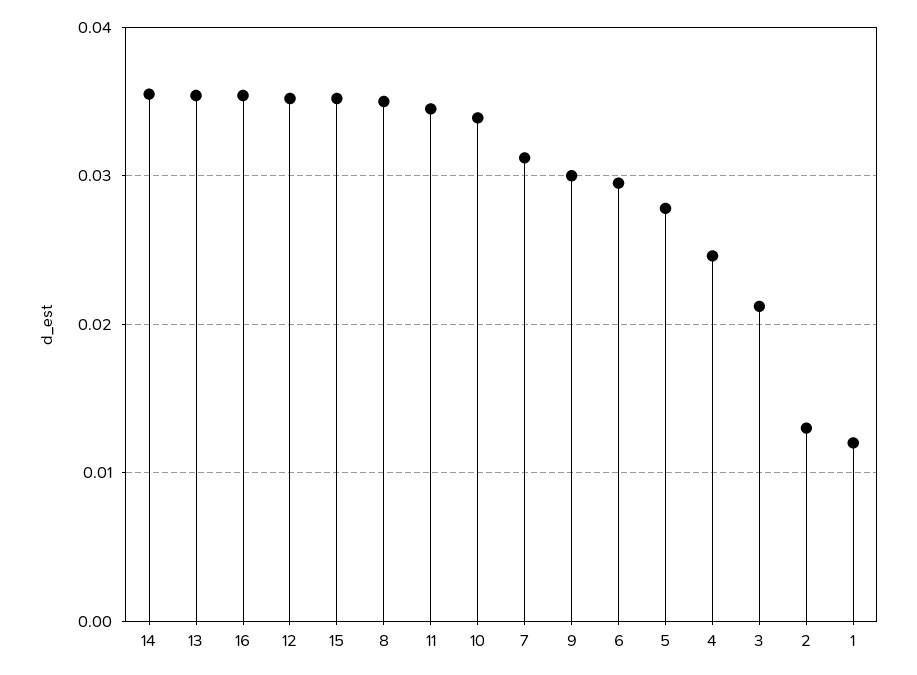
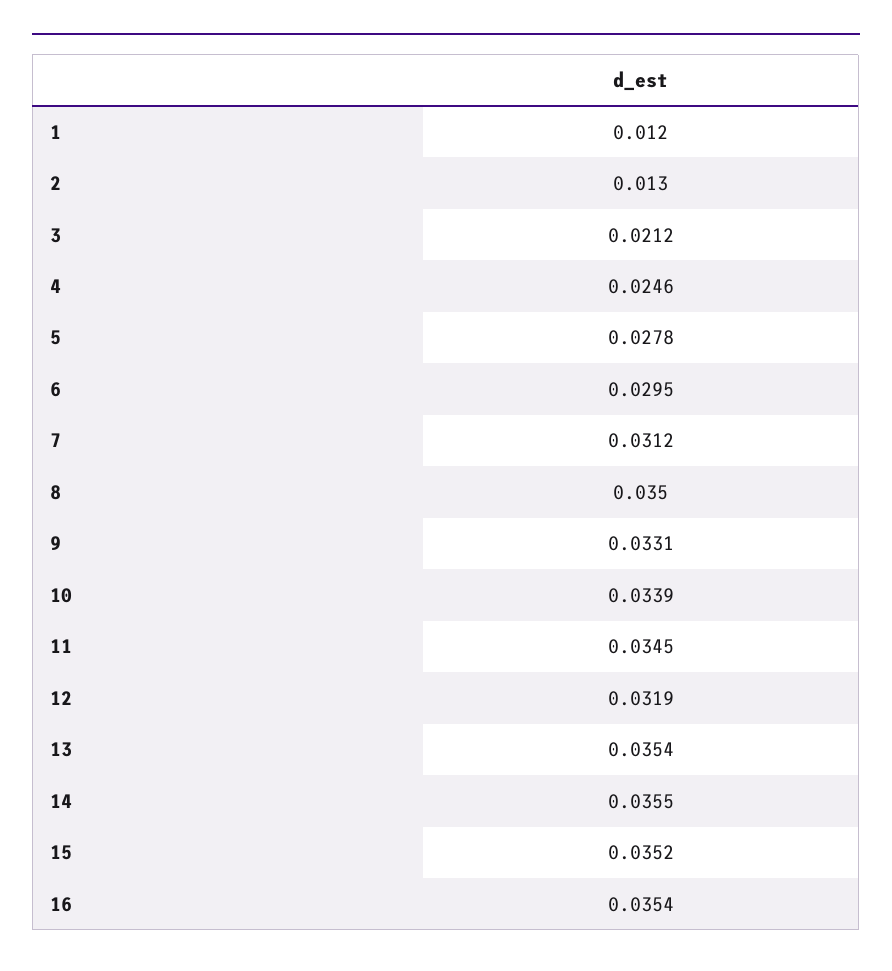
12: 0.035 -> 0.0319
9: 0.03 -> 0.0331

